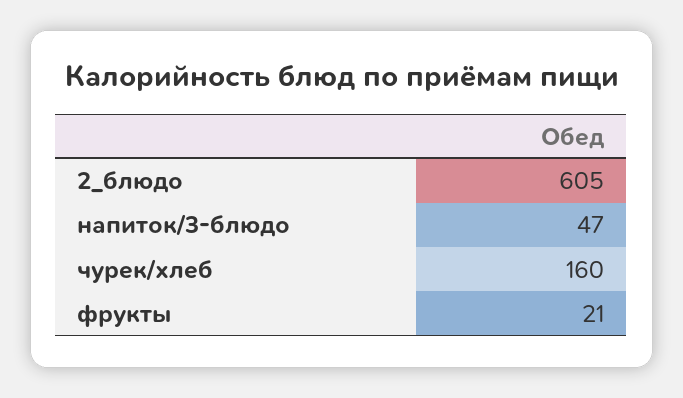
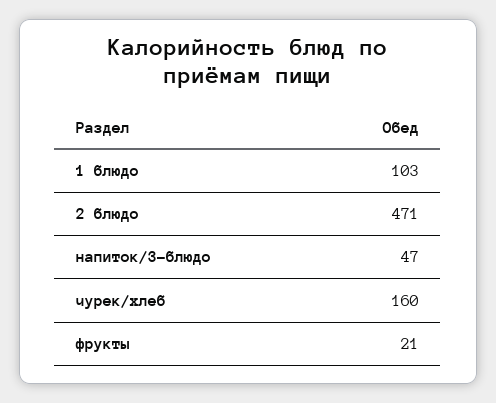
2_блюдо: 605 -> 471
1 блюдо: none -> 103

